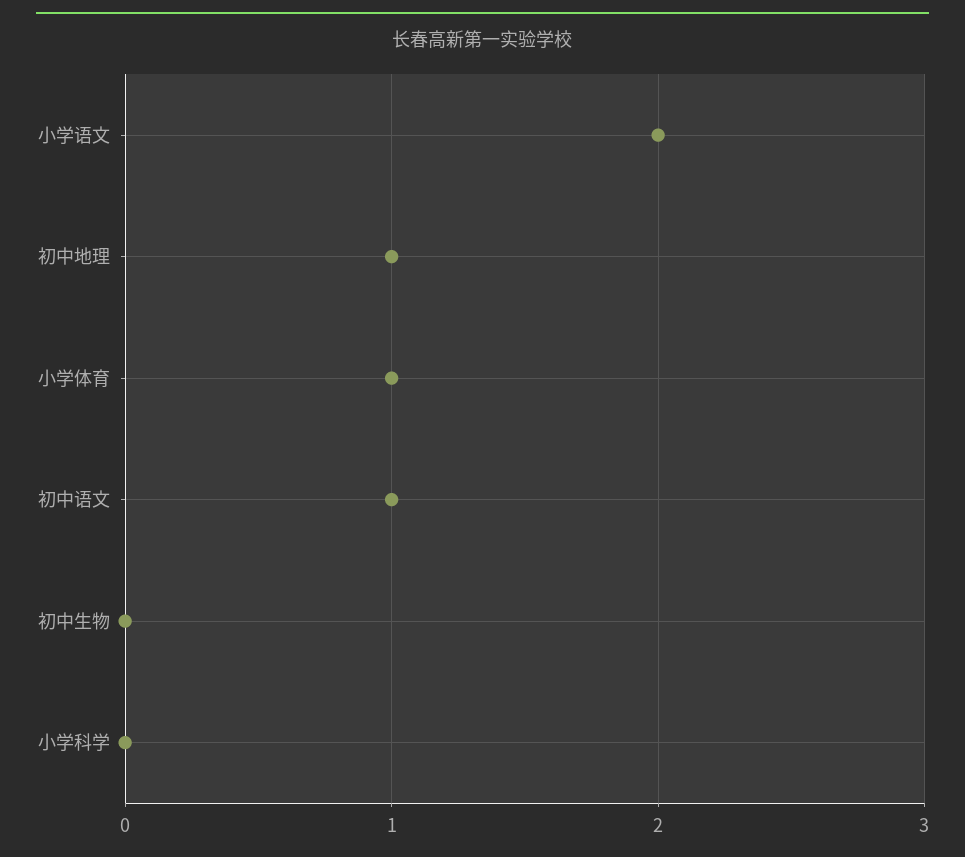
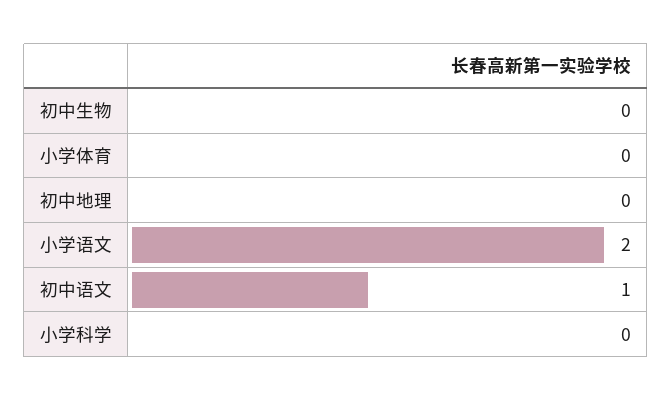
初中地理: 1 -> 0
小学体育: 1 -> 0

